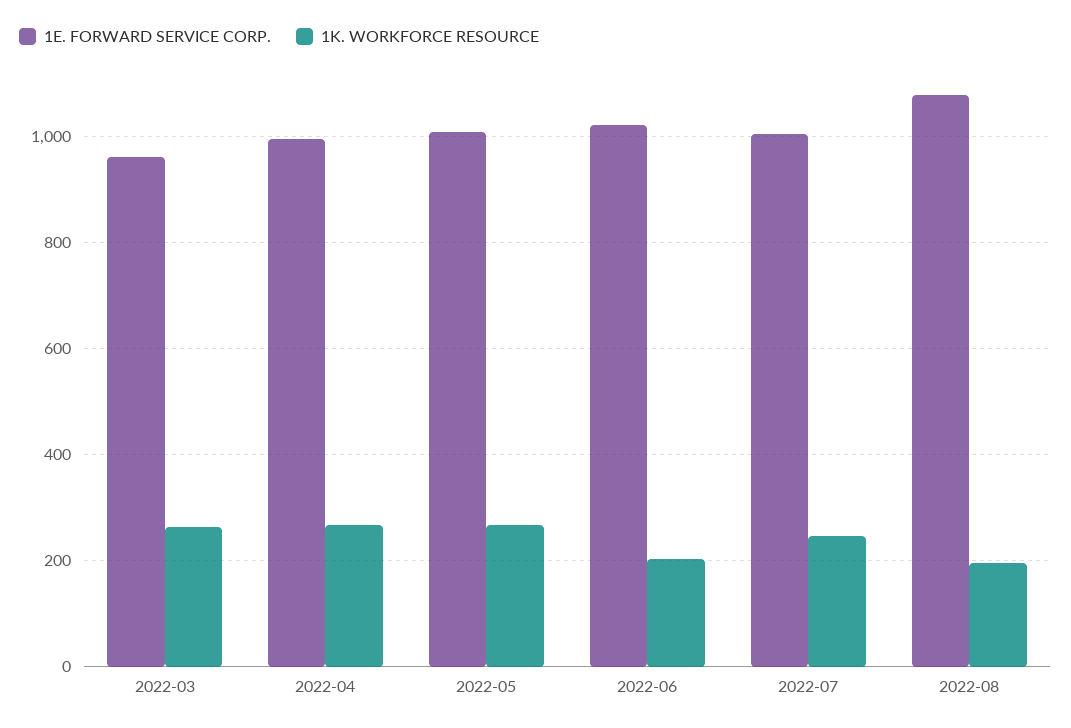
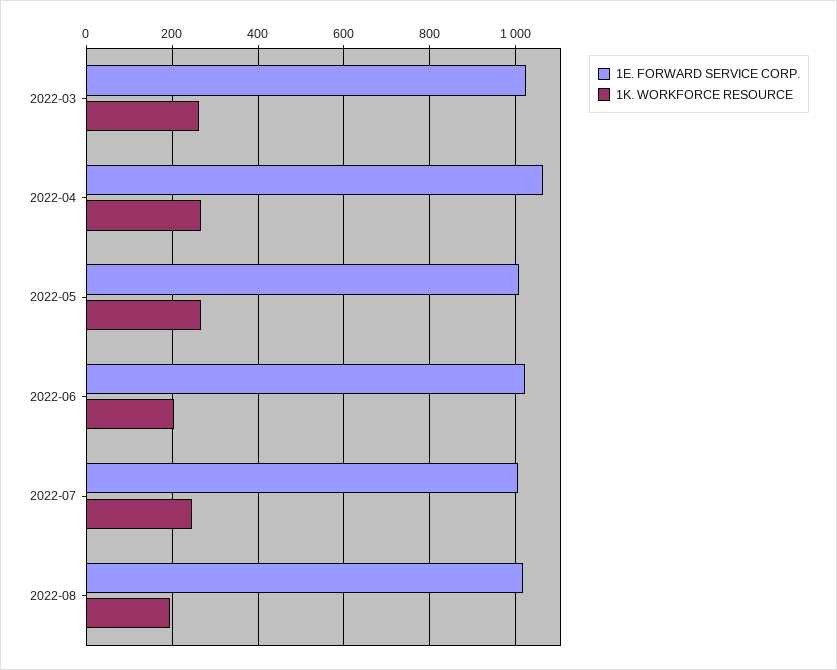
1E. FORWARD SERVICE CORP., 2022-03: 960 -> 1020
1E. FORWARD SERVICE CORP., 2022-04: 1000 -> 1060
1E. FORWARD SERVICE CORP., 2022-08: 1080 -> 1020

